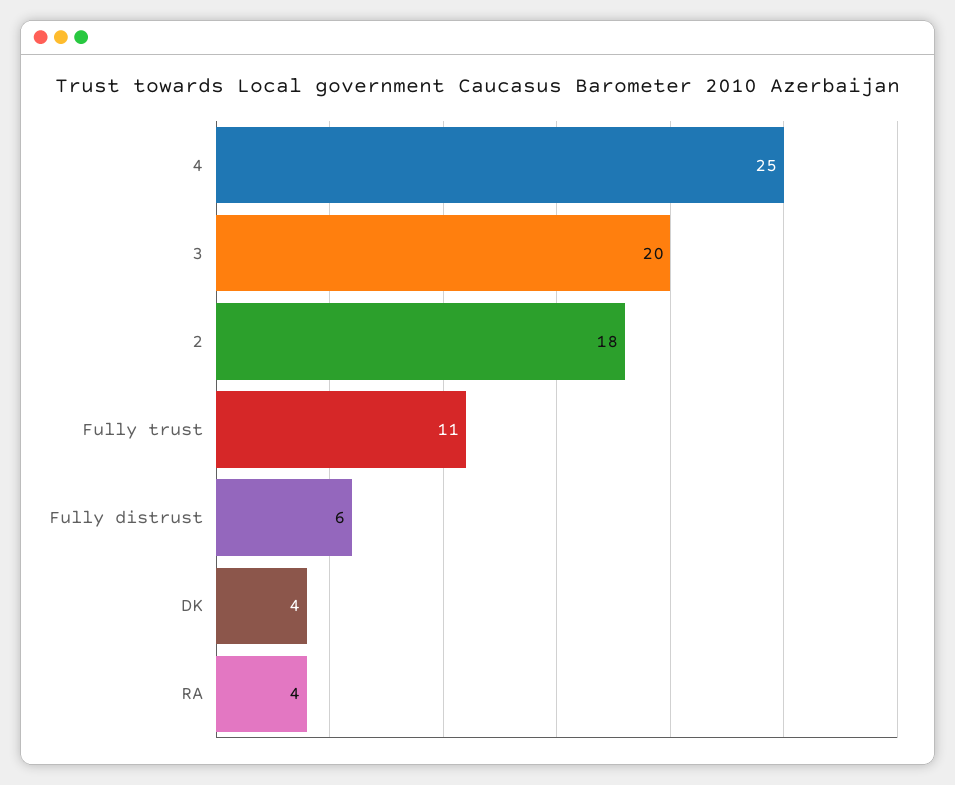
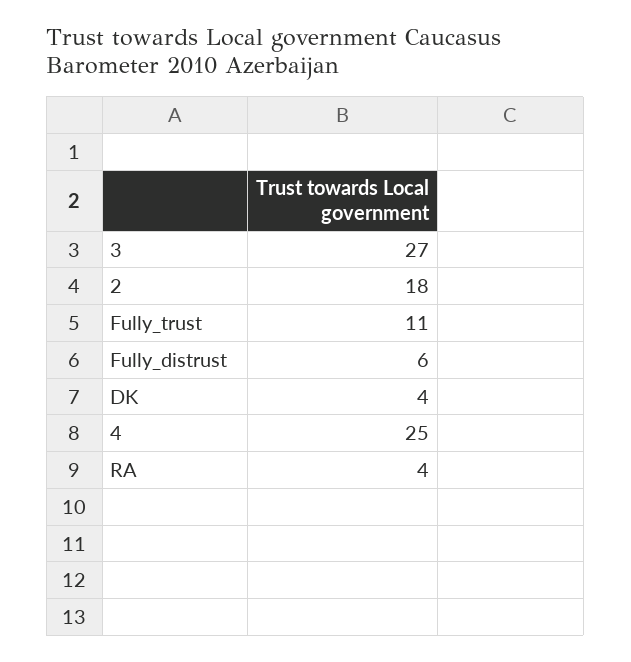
3: 20 -> 27

